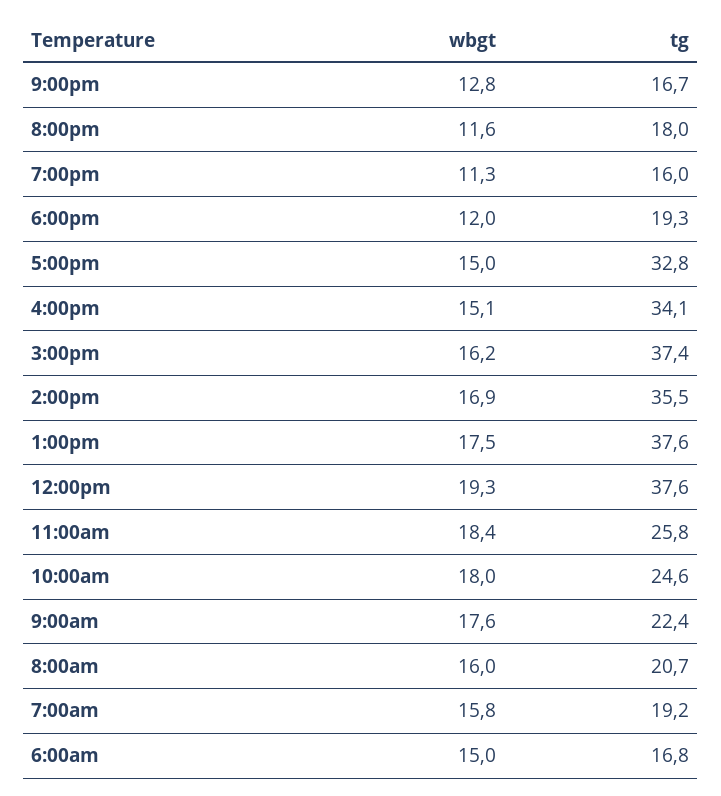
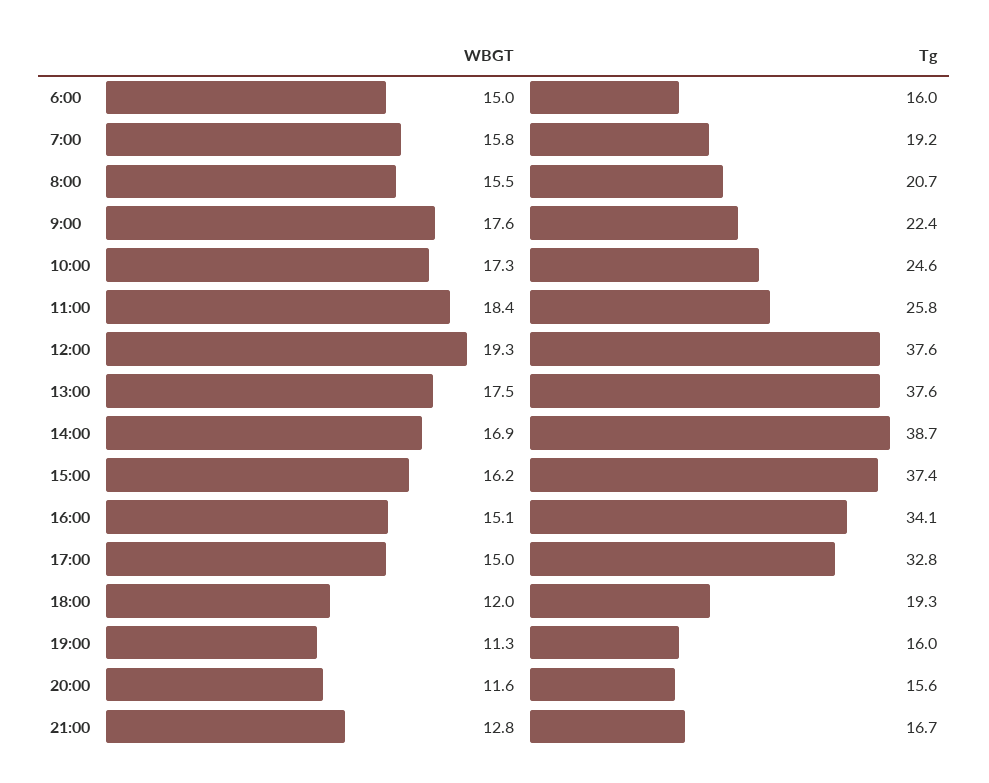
tg, 8:00pm: 18 -> 15.6
tg, 2:00pm: 35.5 -> 38.7
wbgt, 10:00am: 18 -> 17.3
wbgt, 8:00am: 16 -> 15.5
tg, 6:00am: 16.8 -> 16

